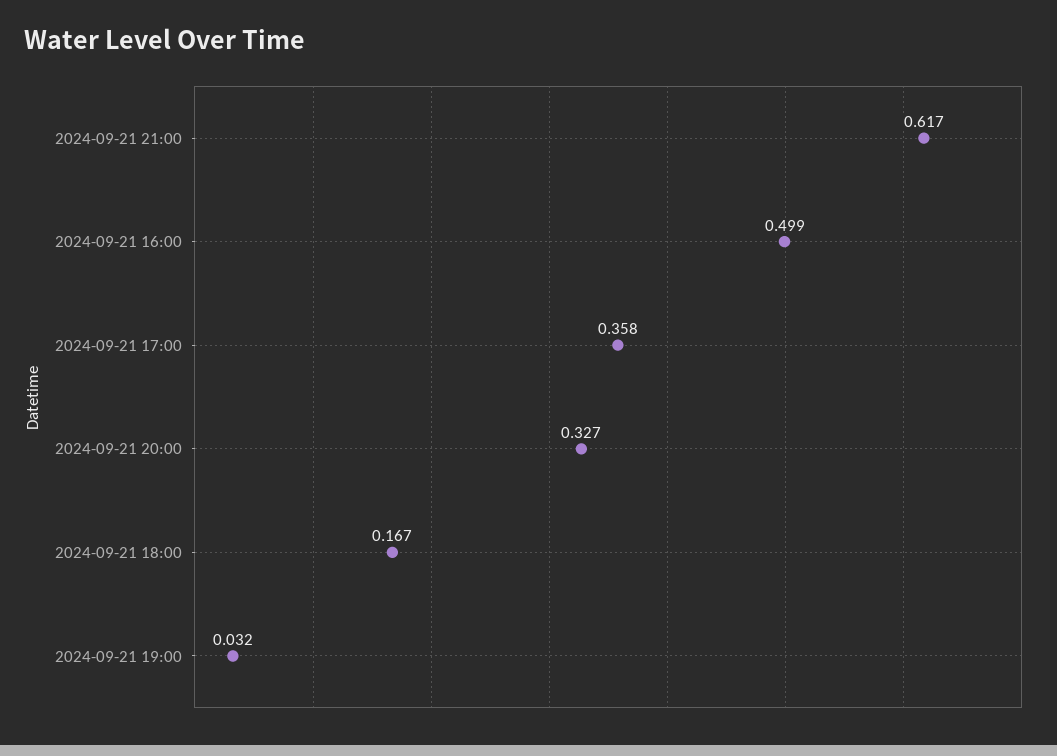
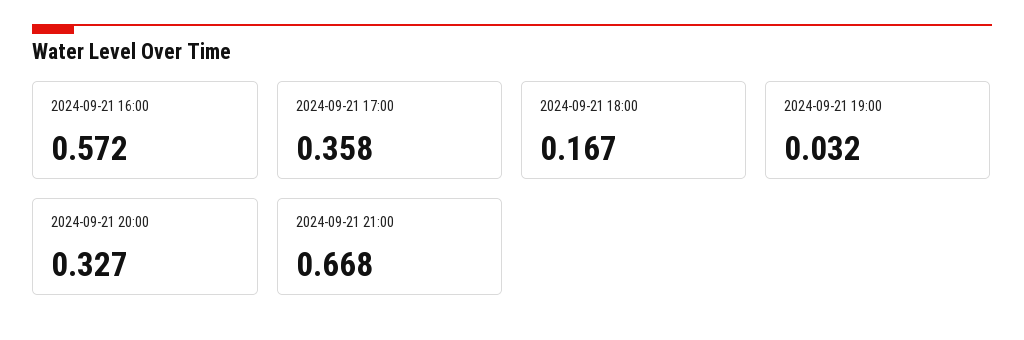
2024-09-21 21:00: 0.617 -> 0.668
2024-09-21 16:00: 0.499 -> 0.572

